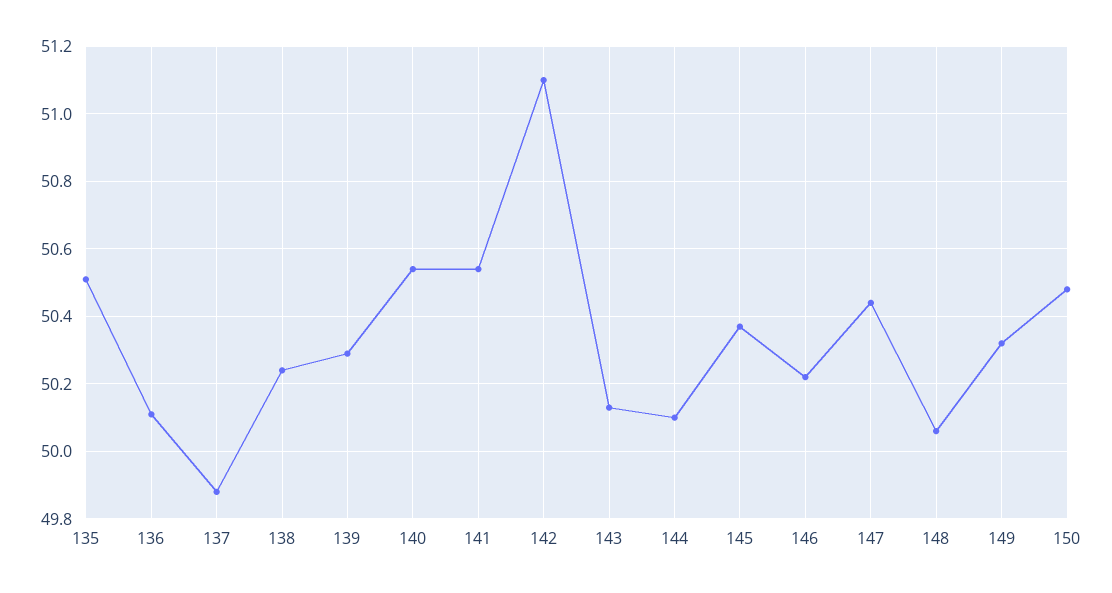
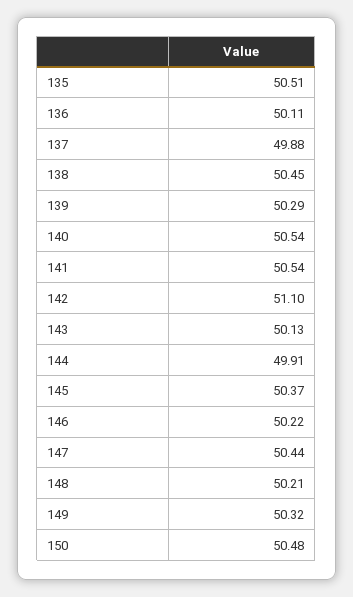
138: 50.25 -> 50.45
144: 50.1 -> 49.91
148: 50.05 -> 50.21

